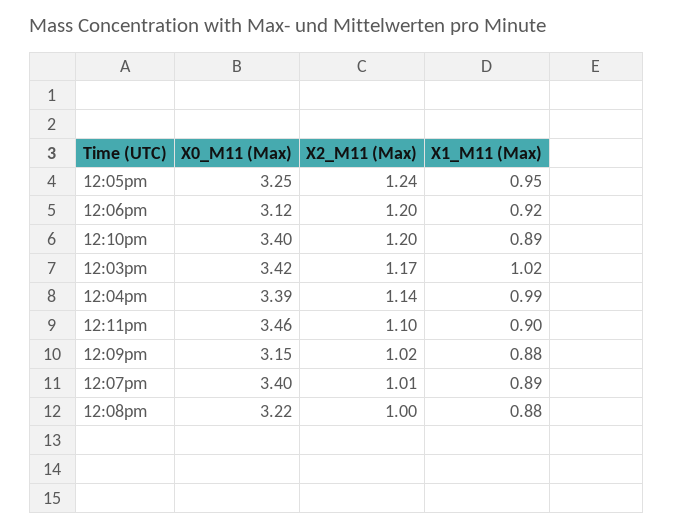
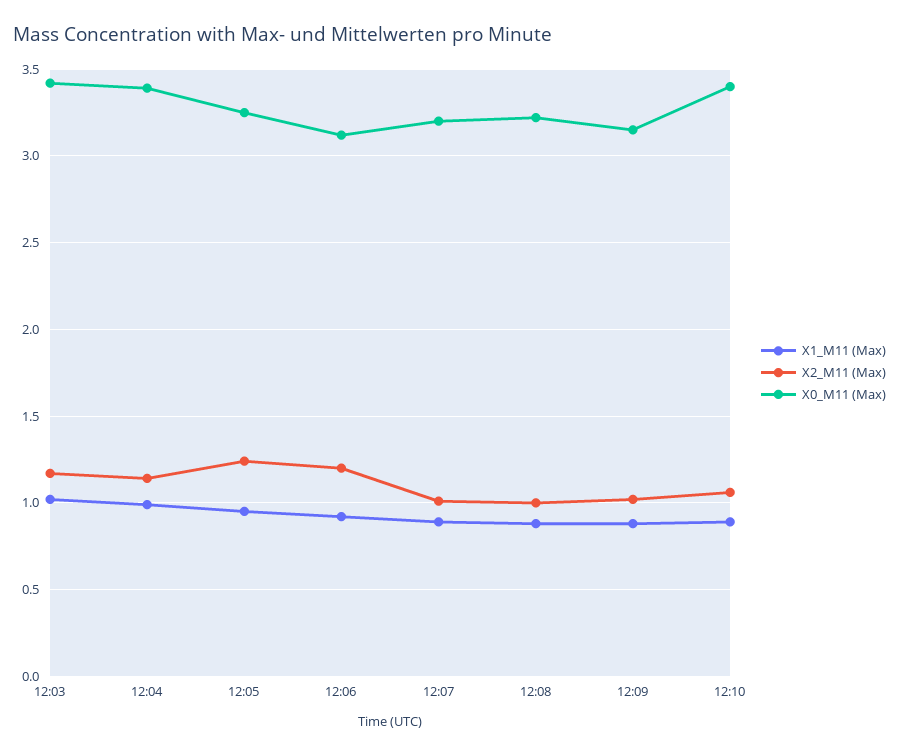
X2_M11 (Max), 12:10pm: 1.2 -> 1.05
X0_M11 (Max), 12:11pm: 3.46 -> none
X2_M11 (Max), 12:11pm: 1.1 -> none
X1_M11 (Max), 12:11pm: 0.9 -> none
X0_M11 (Max), 12:07pm: 3.4 -> 3.2

